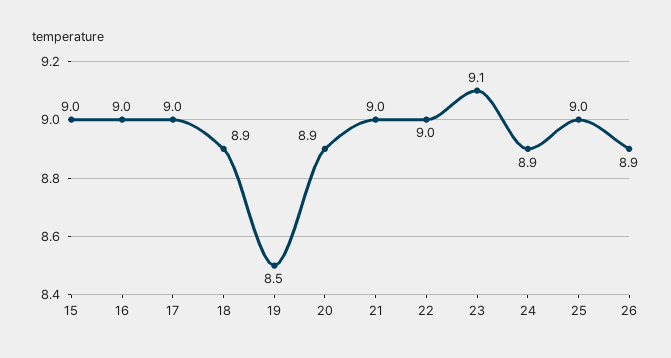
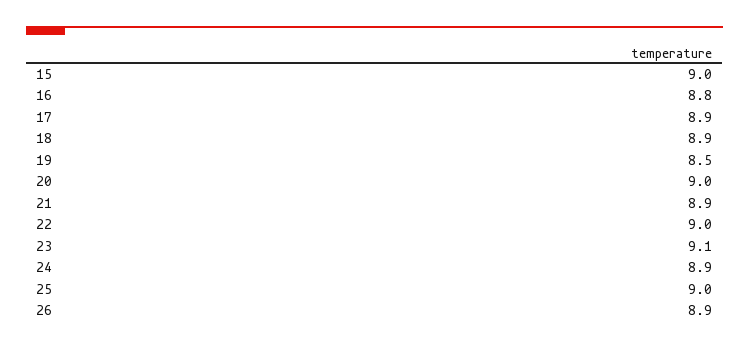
16: 9 -> 8.8
17: 9 -> 8.9
20: 8.9 -> 9
21: 9 -> 8.9

